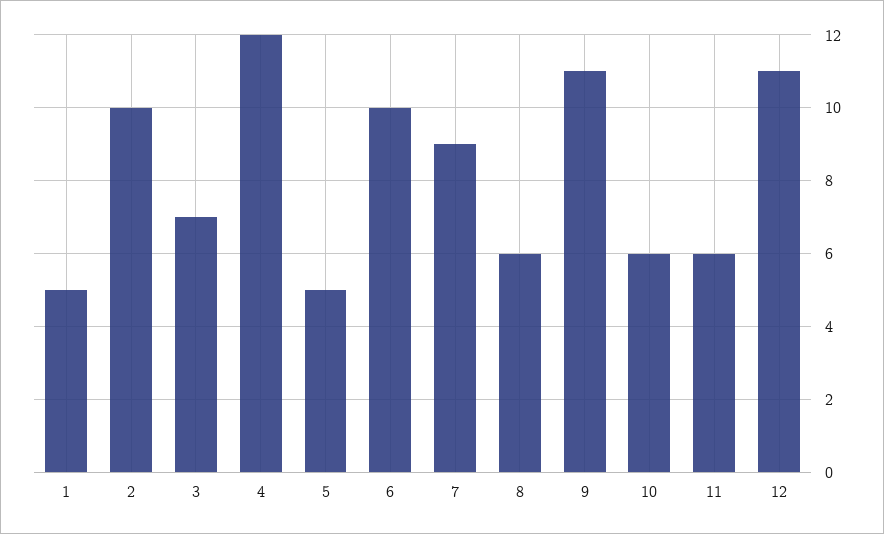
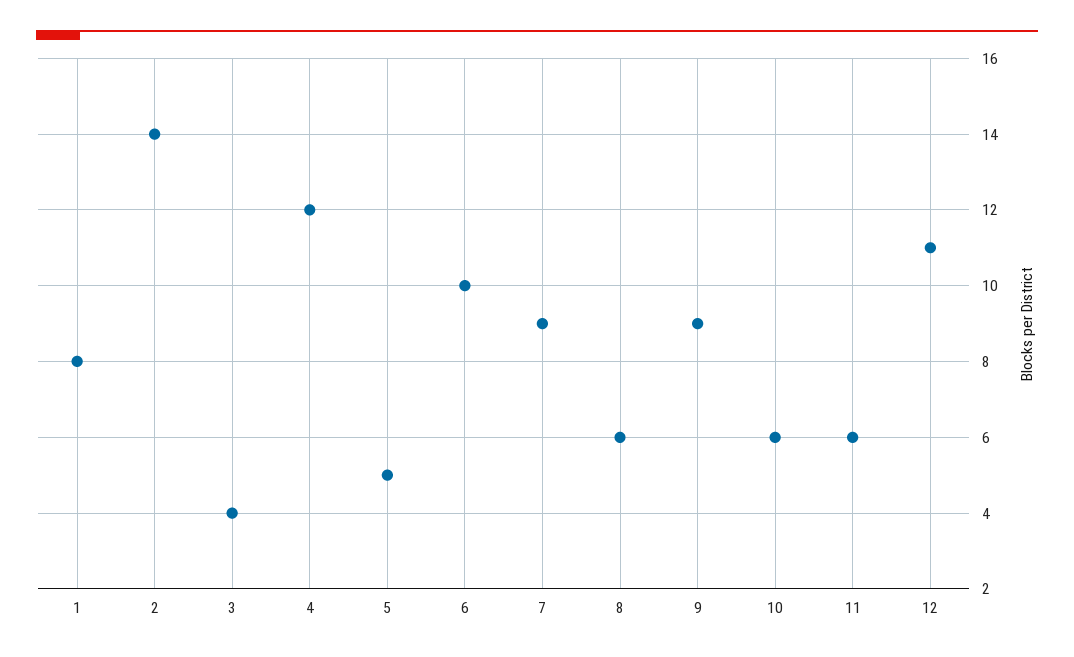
1: 5 -> 8
2: 10 -> 14
3: 7 -> 4
9: 11 -> 9

